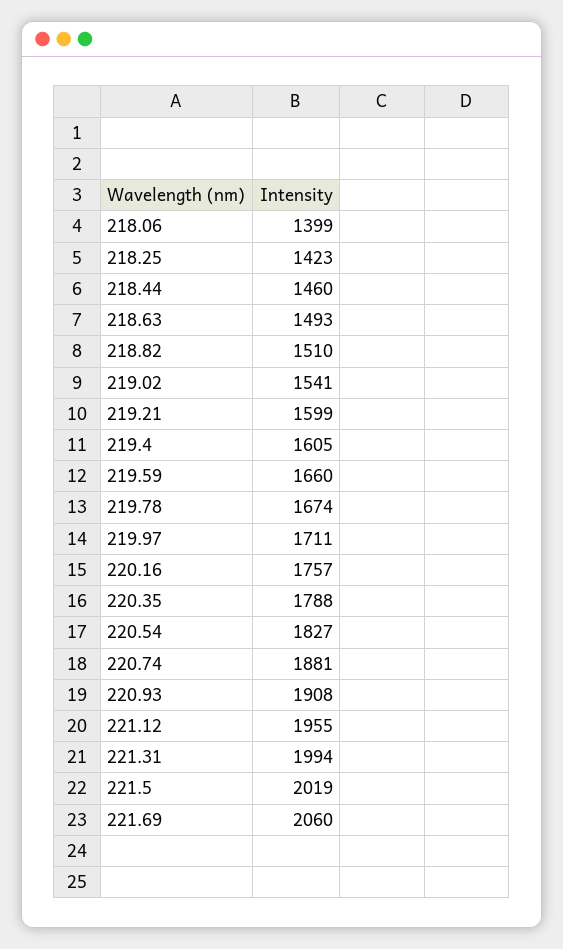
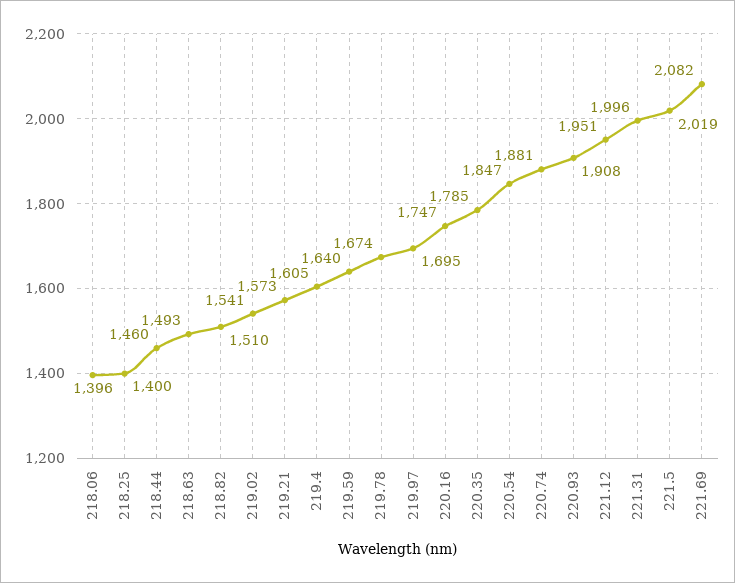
218.06: 1399 -> 1396
218.25: 1423 -> 1400
219.21: 1599 -> 1573
219.59: 1660 -> 1640
219.97: 1711 -> 1695
220.16: 1757 -> 1747
220.35: 1788 -> 1785
220.54: 1827 -> 1847
221.12: 1955 -> 1951
221.31: 1994 -> 1996
221.69: 2060 -> 2082

